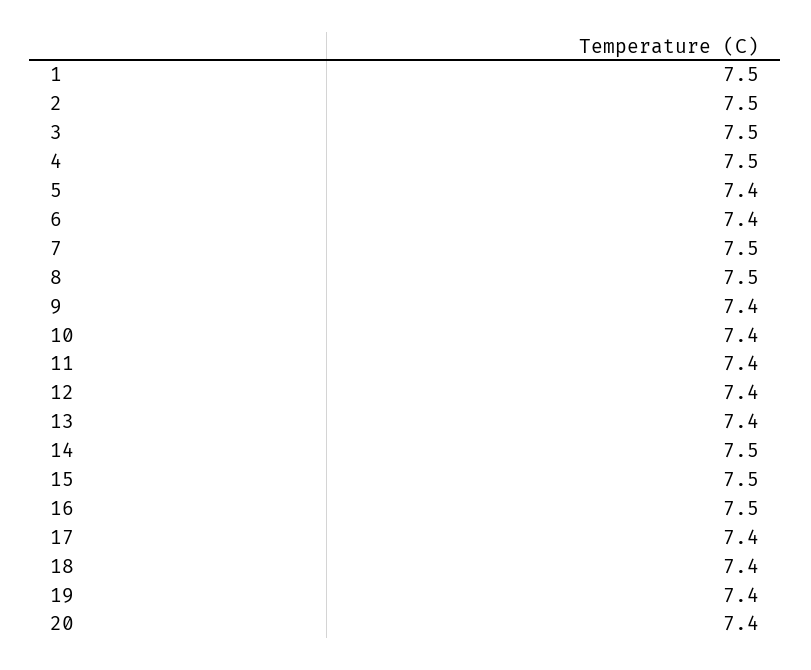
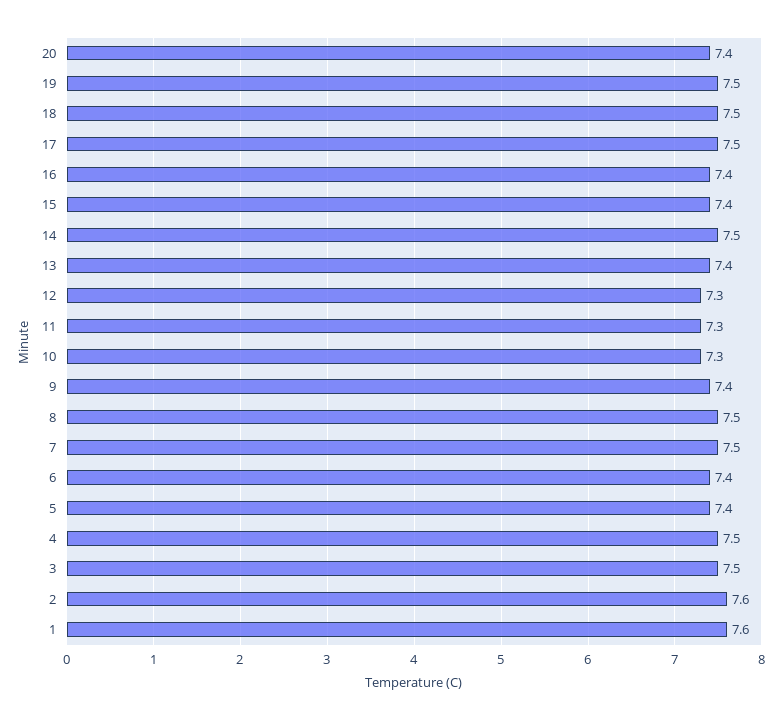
1: 7.5 -> 7.6
2: 7.5 -> 7.6
10: 7.4 -> 7.3
11: 7.4 -> 7.3
12: 7.4 -> 7.3
15: 7.5 -> 7.4
16: 7.5 -> 7.4
17: 7.4 -> 7.5
18: 7.4 -> 7.5
19: 7.4 -> 7.5

